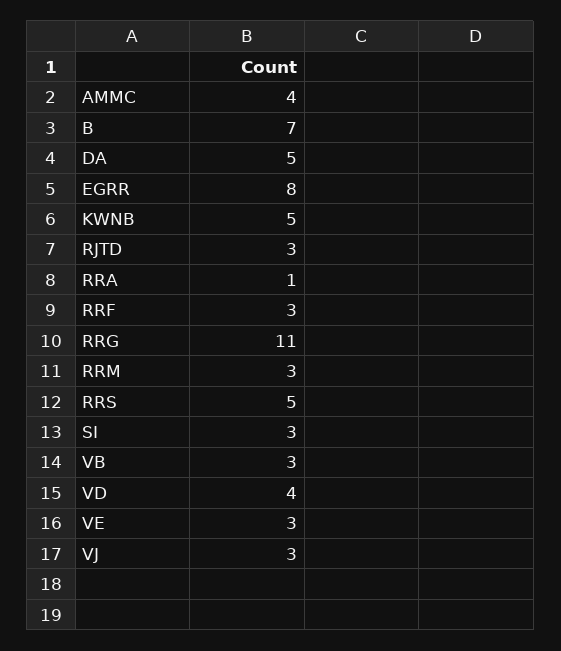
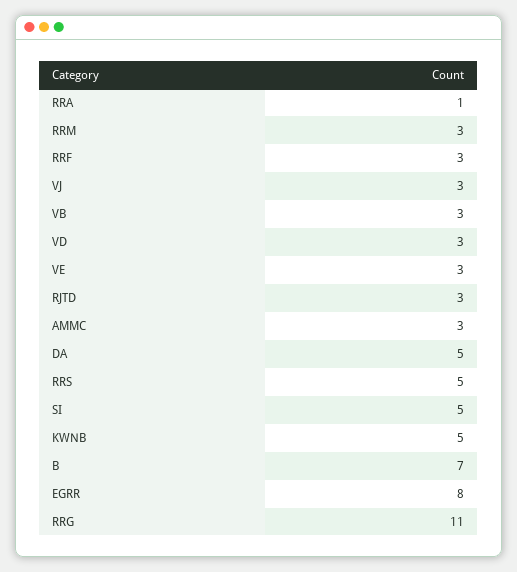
AMMC: 4 -> 3
SI: 3 -> 5
VD: 4 -> 3

